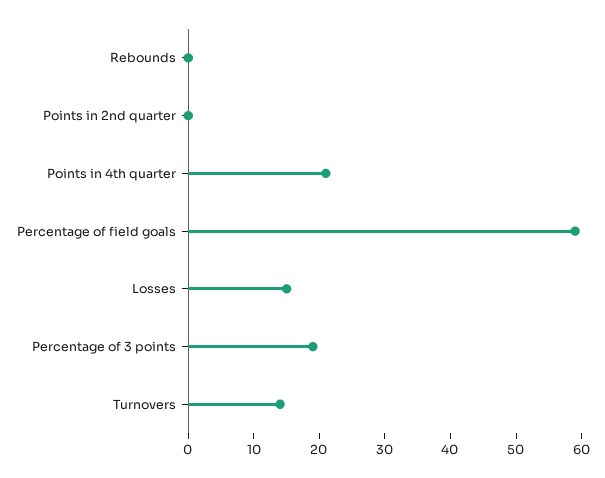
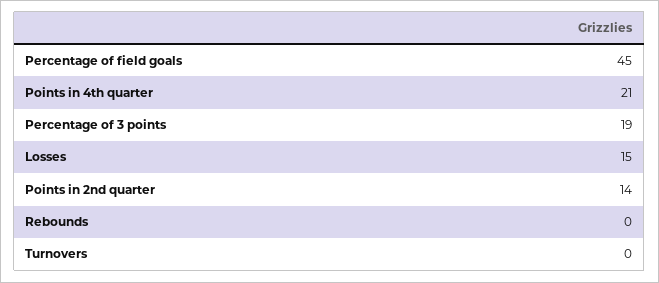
Points in 2nd quarter: 0 -> 14
Percentage of field goals: 60 -> 45
Turnovers: 15 -> 0

